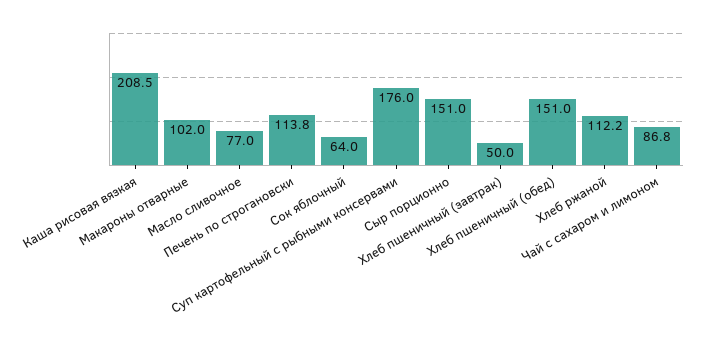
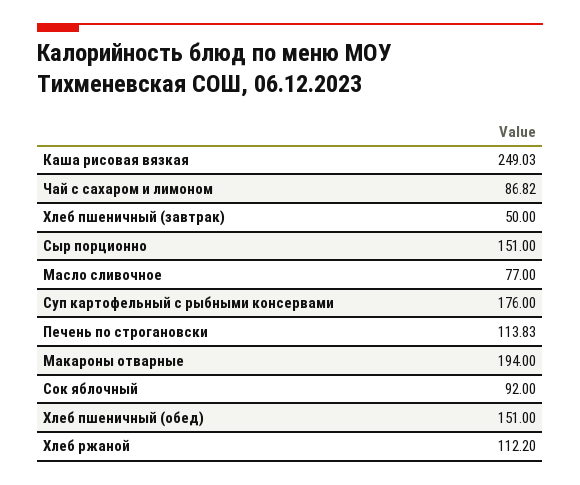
Каша рисовая вязкая: 208.5 -> 249.03
Макароны отварные: 102 -> 194
Сок яблочный: 64 -> 92

